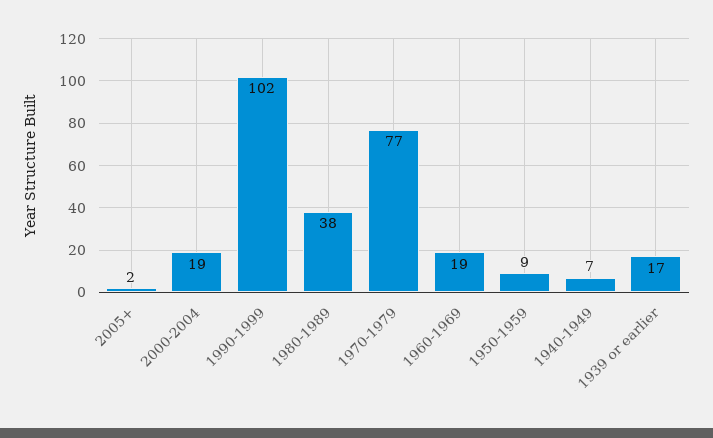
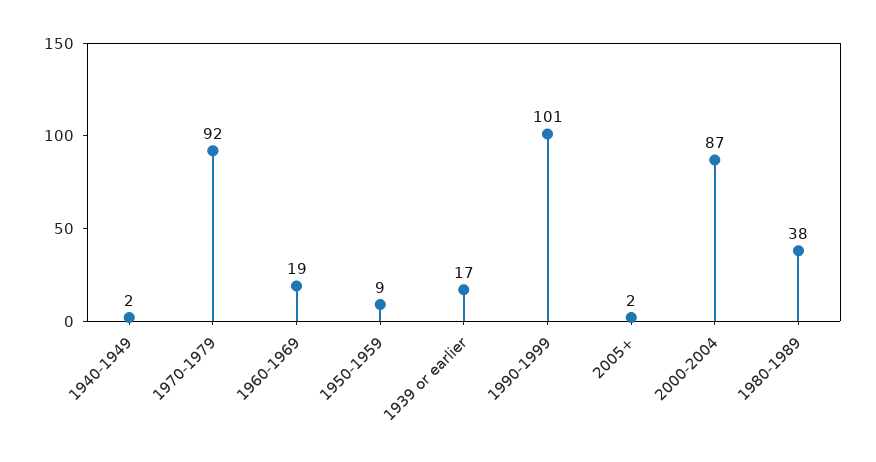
2000-2004: 19 -> 87
1990-1999: 102 -> 101
1970-1979: 77 -> 92
1940-1949: 7 -> 2

